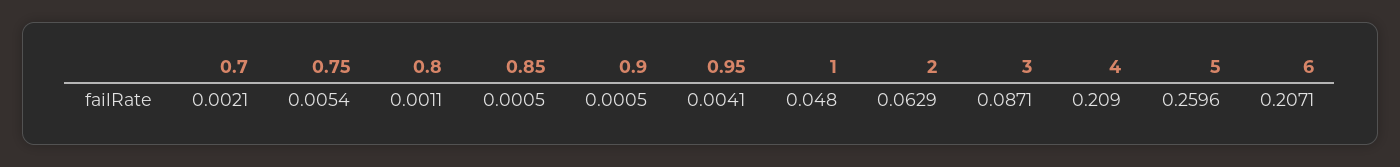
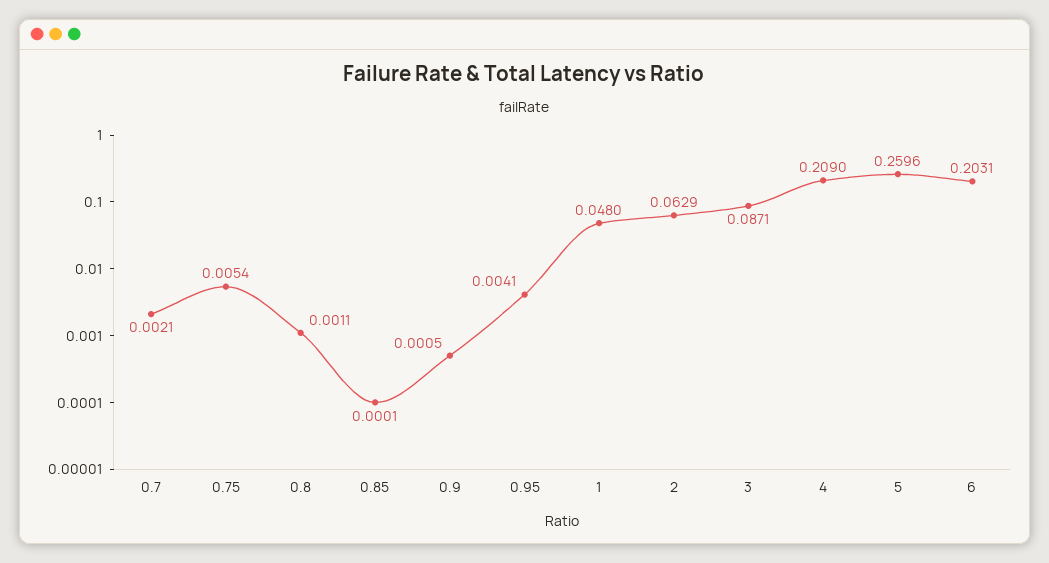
0.85: 0.0005 -> 0.0001
6: 0.2071 -> 0.2031

